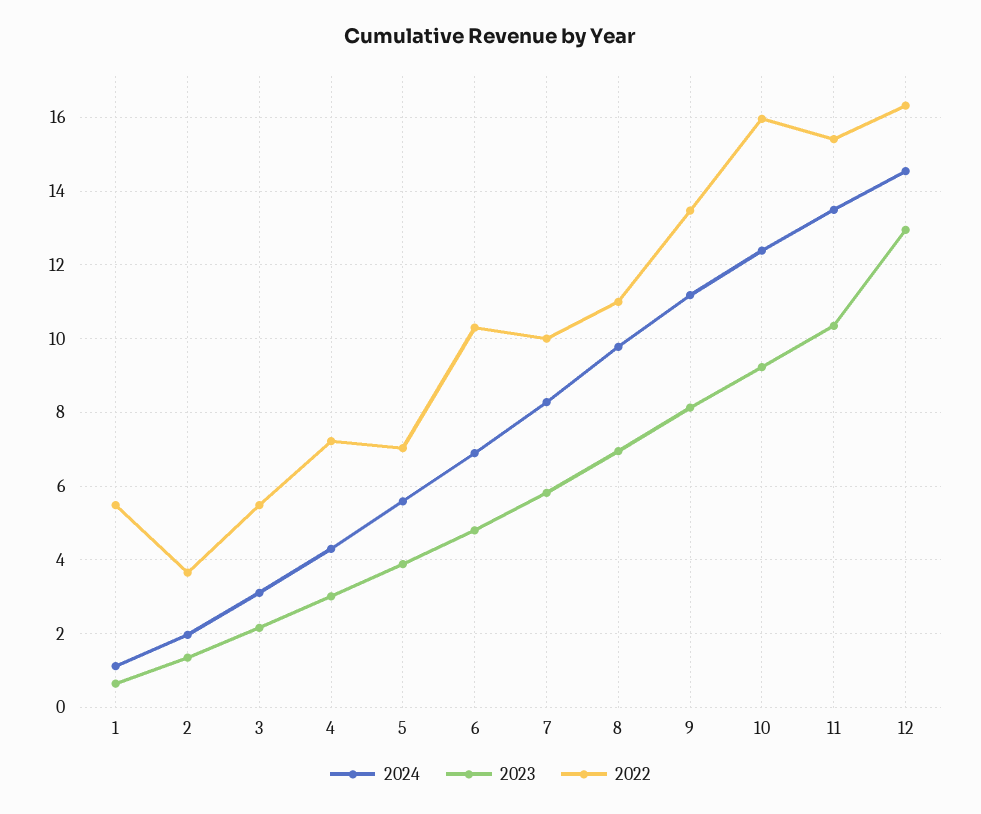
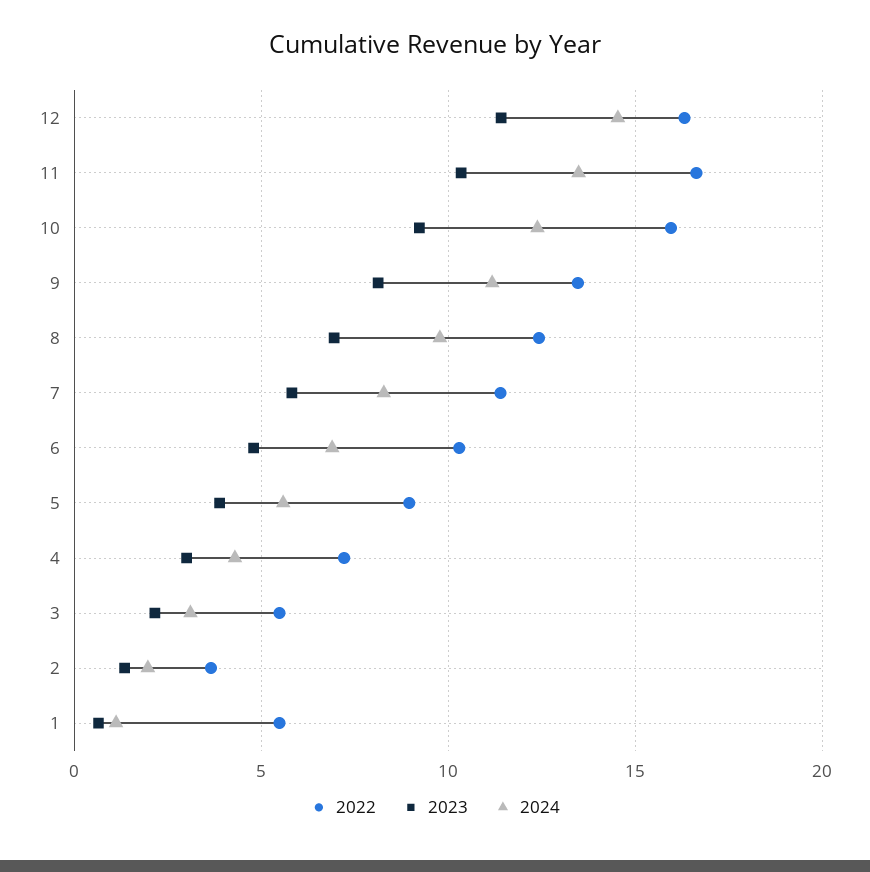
2022, 5: 7 -> 9
2022, 7: 10 -> 11.5
2022, 8: 11 -> 12.5
2022, 11: 15.4 -> 16.5
2023, 12: 13 -> 11.5

